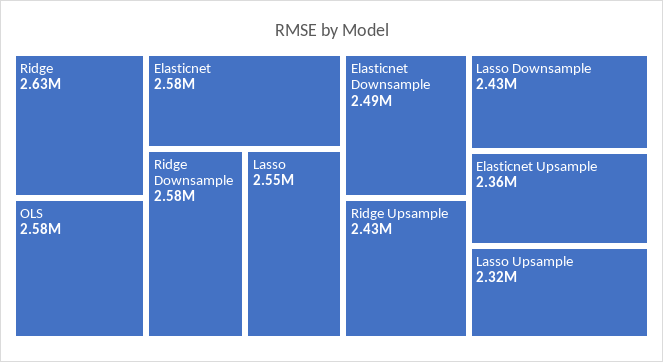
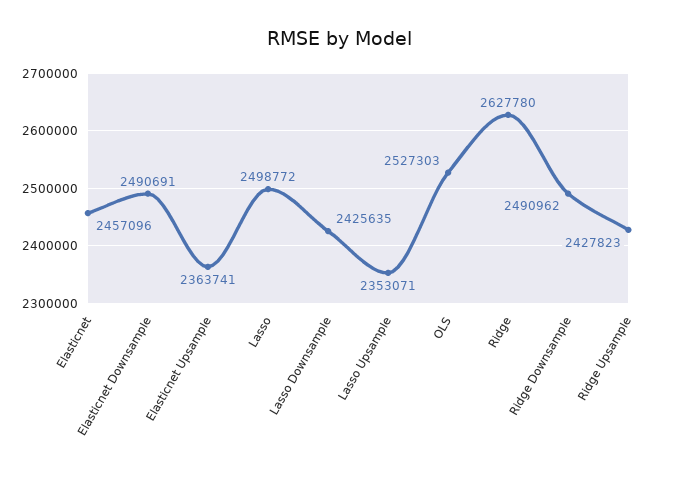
OLS: 2580000 -> 2527303
Elasticnet: 2580000 -> 2457096
Ridge Downsample: 2580000 -> 2490962
Lasso: 2550000 -> 2498772
Lasso Upsample: 2320000 -> 2353071

